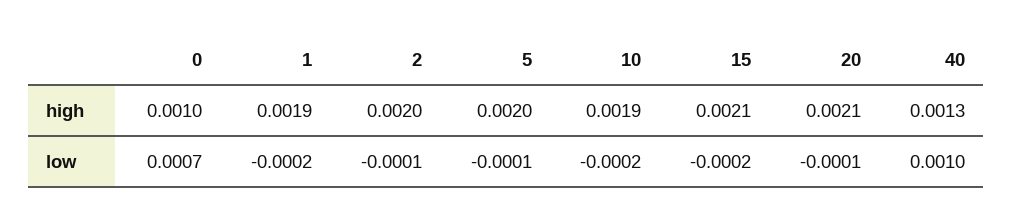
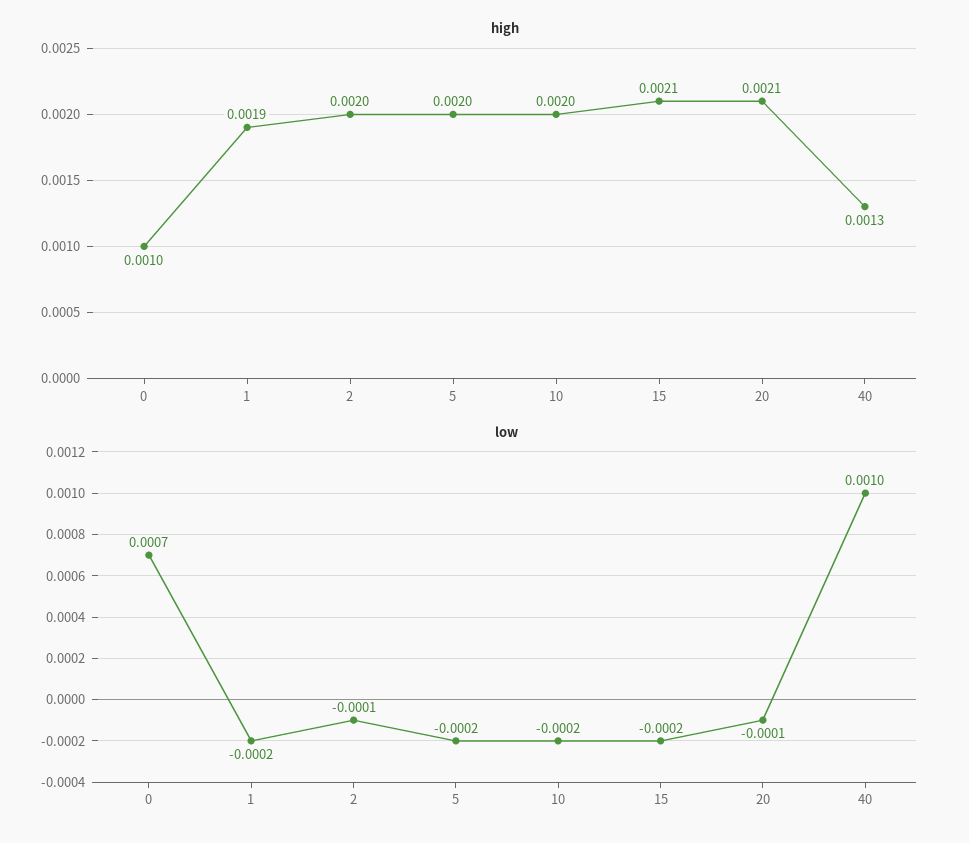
high, 10: 0.0019 -> 0.002
low, 5: -0.0001 -> -0.0002

